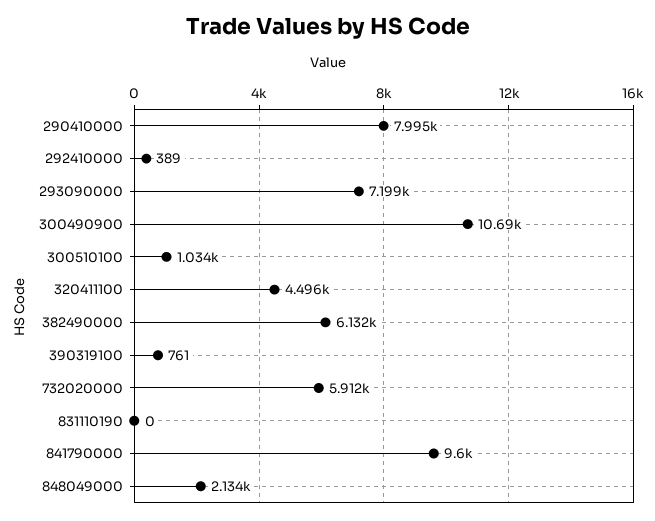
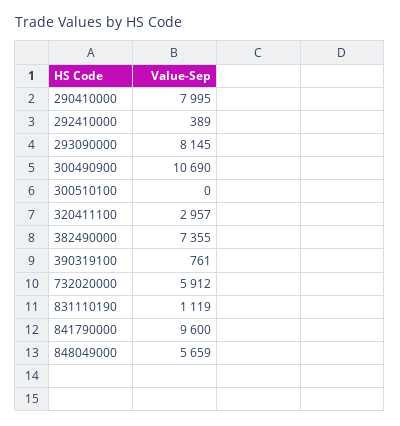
293090000: 7199 -> 8145
300510100: 1034 -> 0
320411100: 4496 -> 2957
382490000: 6132 -> 7355
831110190: 0 -> 1119
848049000: 2134 -> 5659

